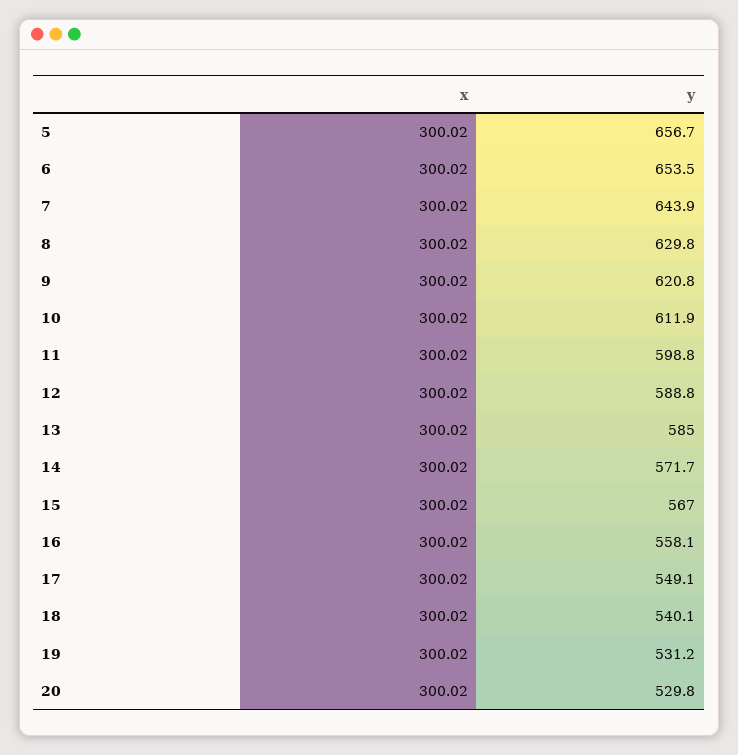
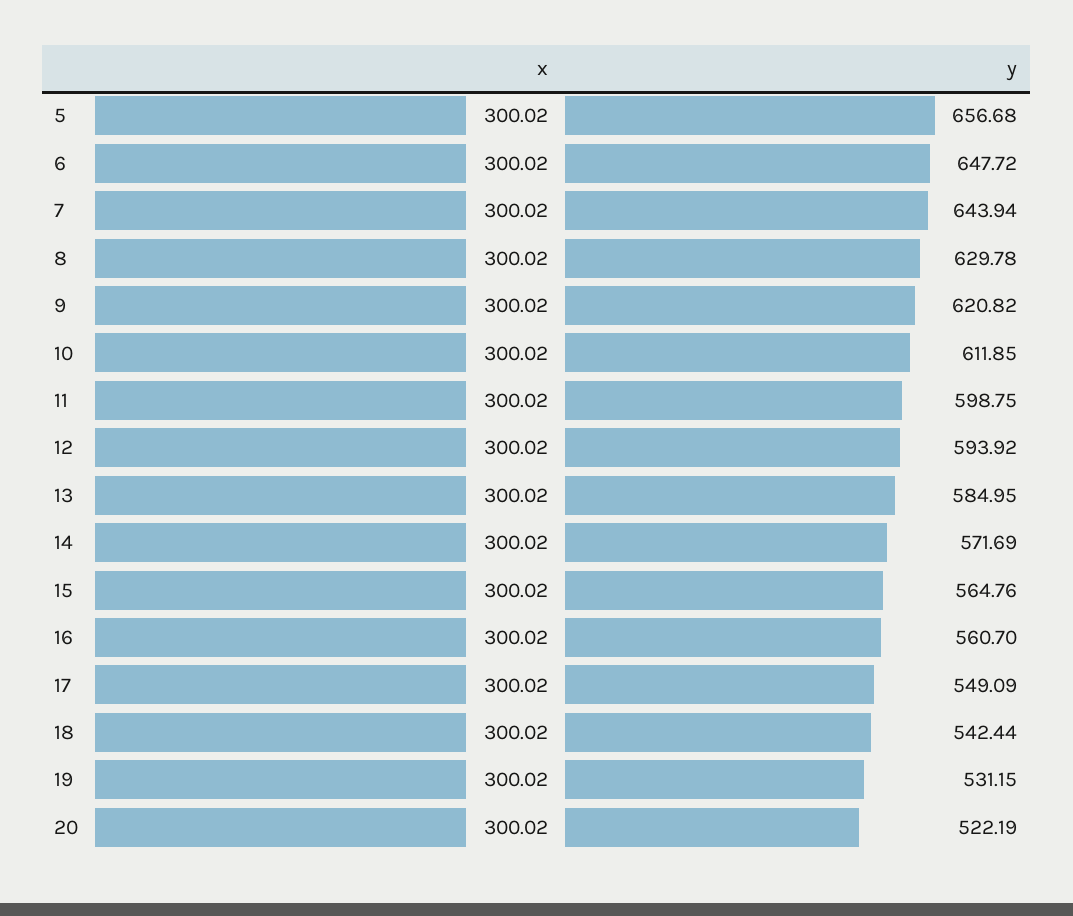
y, 6: 653.5 -> 647.72
y, 12: 588.8 -> 593.92
y, 15: 567 -> 564.76
y, 16: 558.1 -> 560.7
y, 18: 540.1 -> 542.44
y, 20: 529.8 -> 522.19

